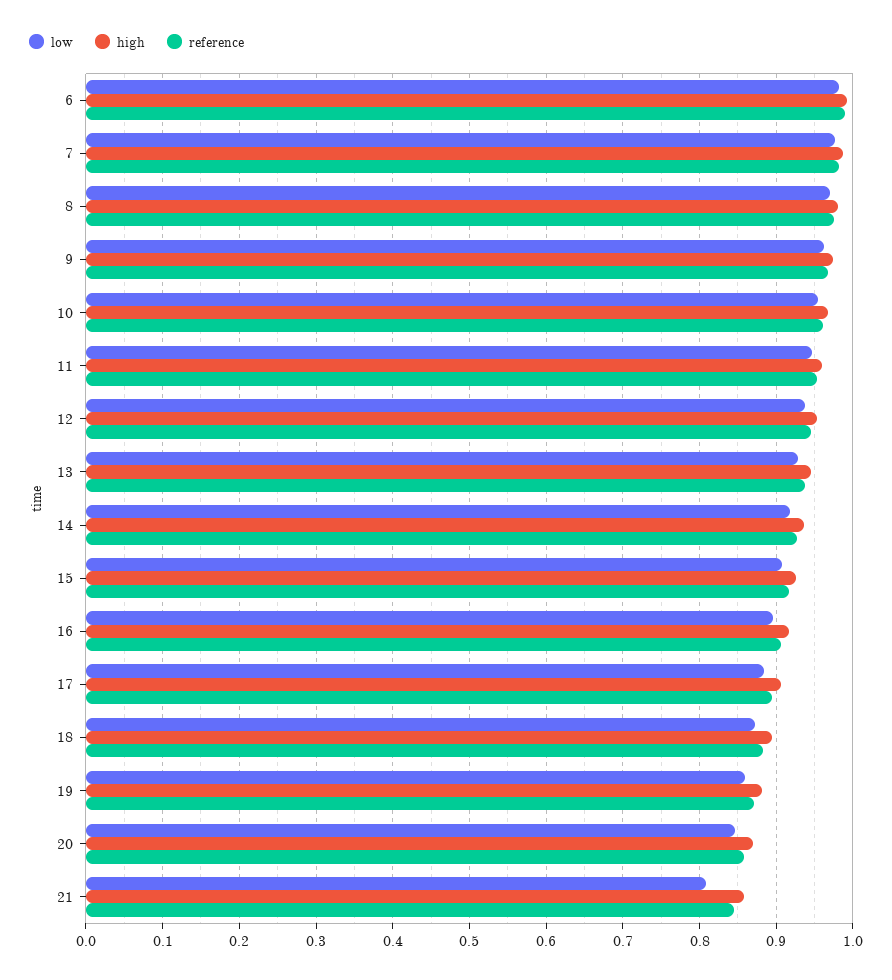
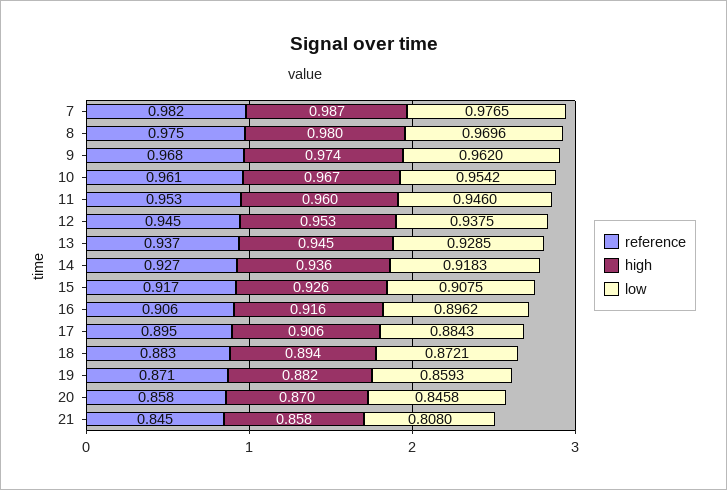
low, 6: 0.98 -> none
high, 6: 0.99 -> none
reference, 6: 0.99 -> none

